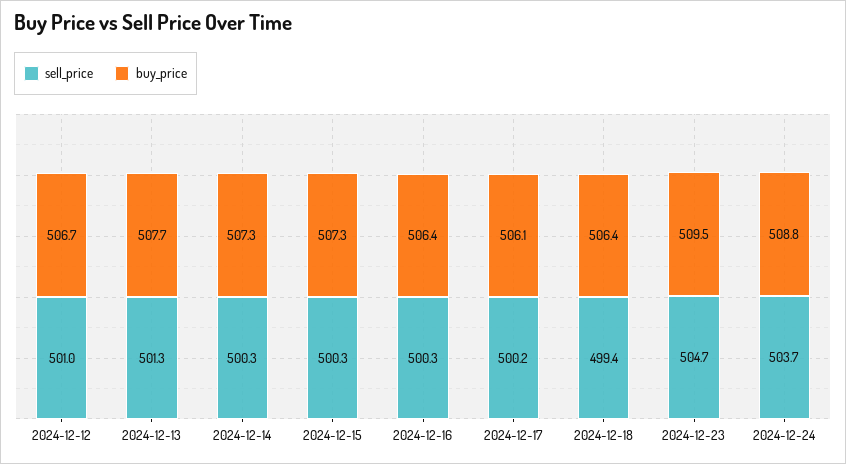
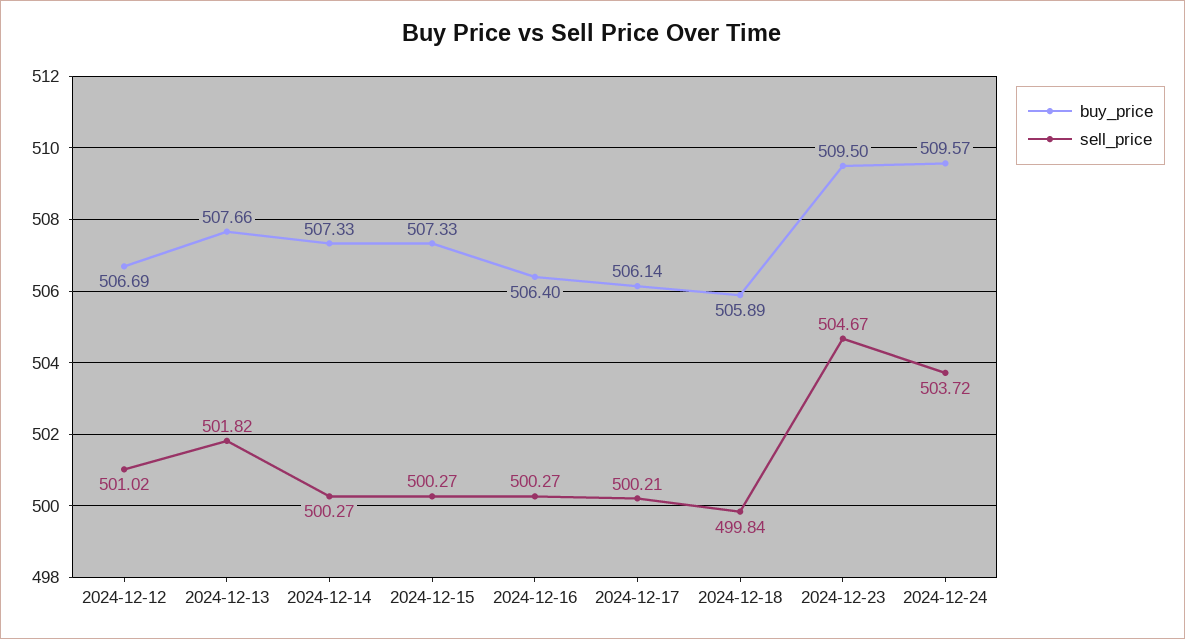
sell_price, 2024-12-13: 501.3 -> 501.82
sell_price, 2024-12-18: 499.4 -> 499.84
buy_price, 2024-12-18: 506.4 -> 505.89
buy_price, 2024-12-24: 508.8 -> 509.57

